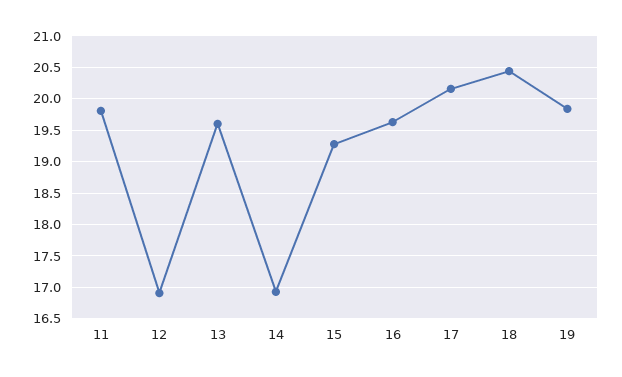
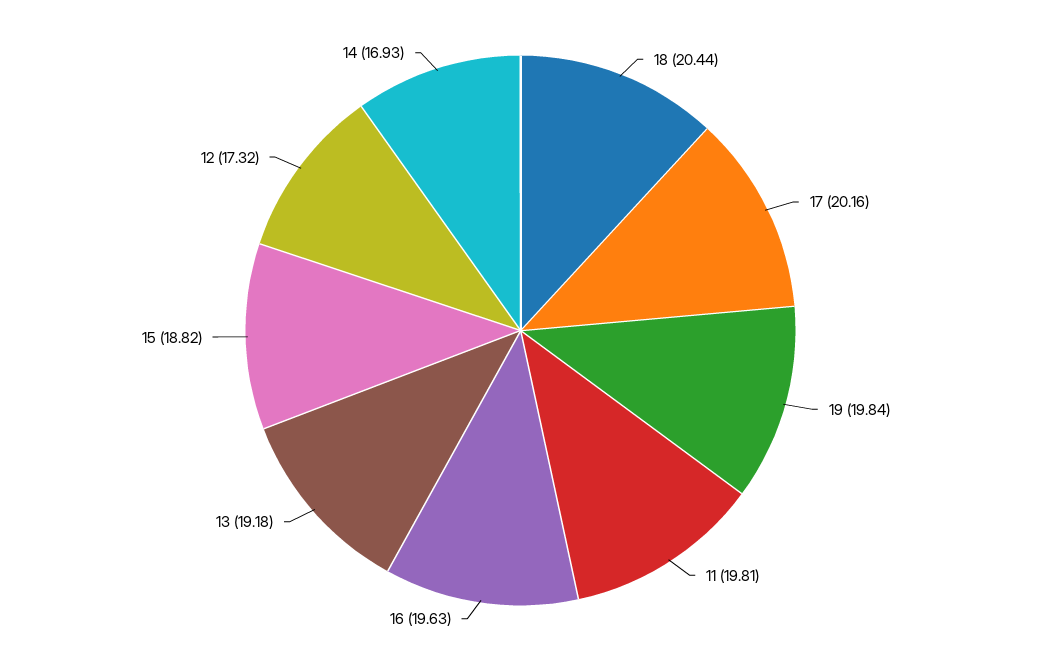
12: 16.9 -> 17.32
13: 19.6 -> 19.18
15: 19.3 -> 18.82

